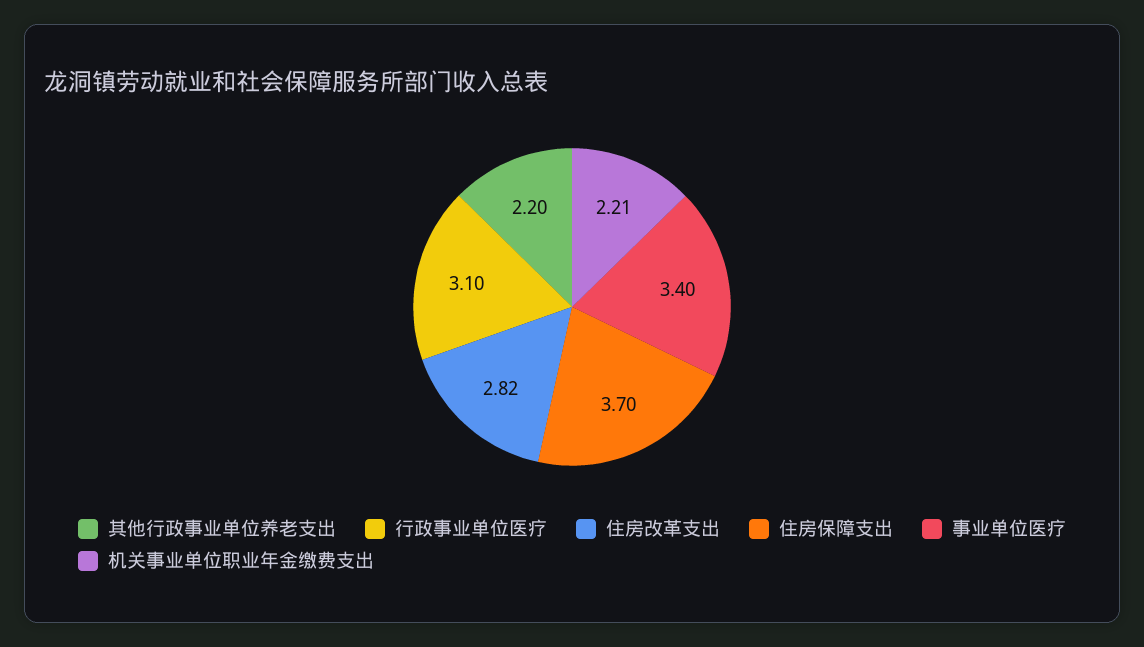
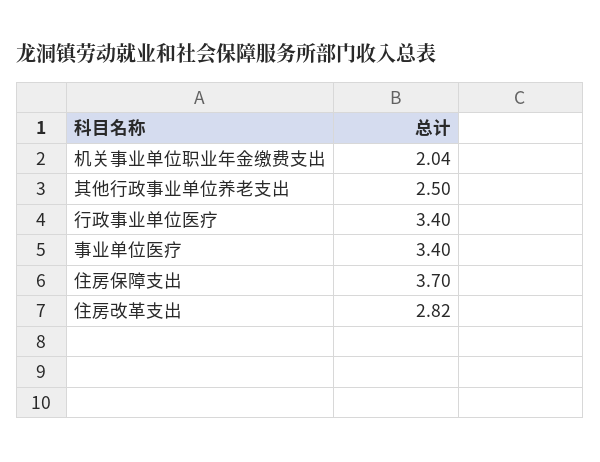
其他行政事业单位养老支出: 2.2 -> 2.5
行政事业单位医疗: 3.1 -> 3.4
机关事业单位职业年金缴费支出: 2.21 -> 2.04

